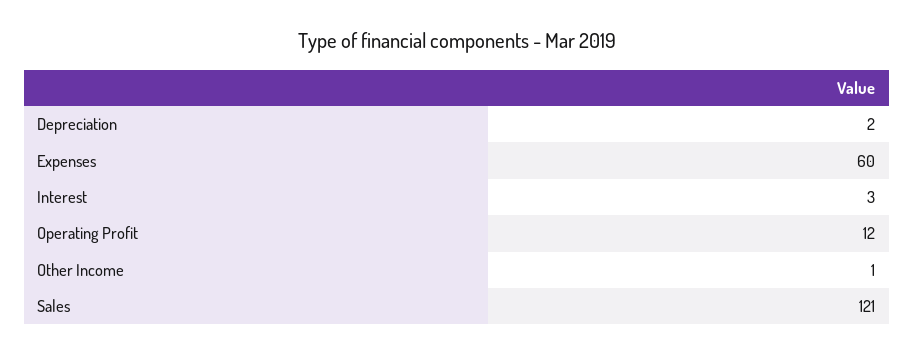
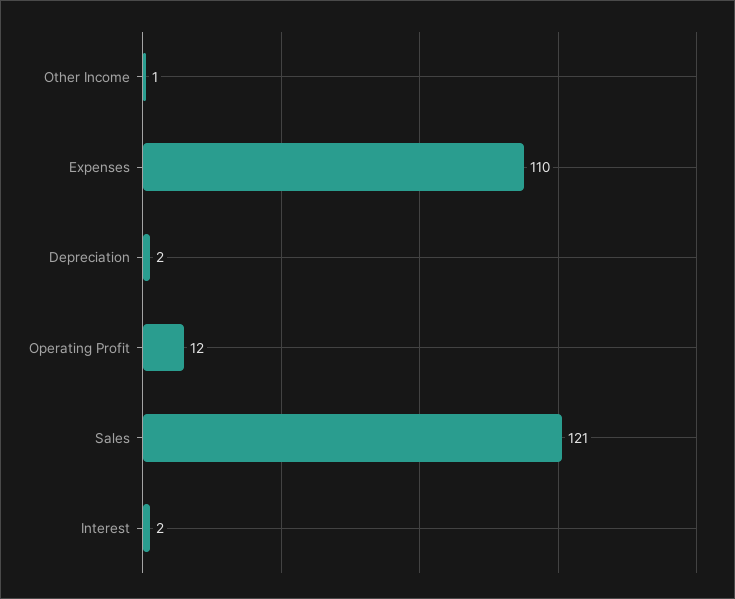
Expenses: 60 -> 110
Interest: 3 -> 2

